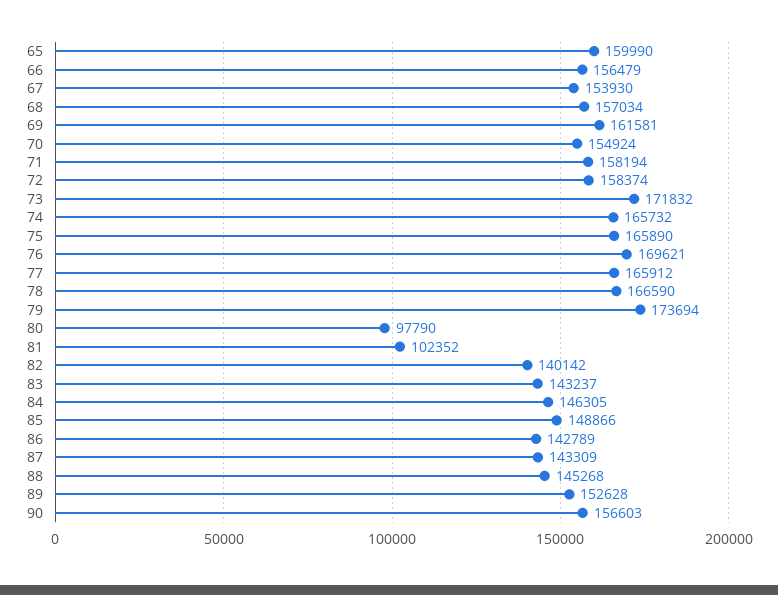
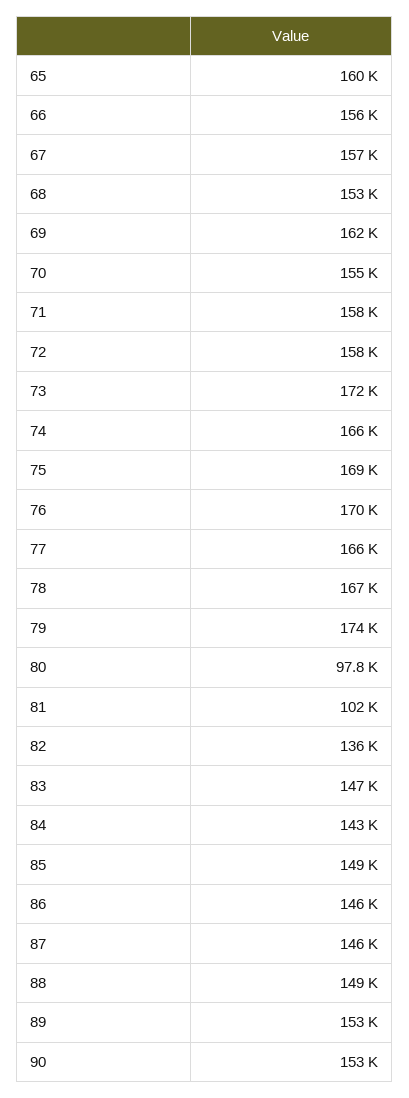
67: 153930 -> 157000
68: 157034 -> 153000
75: 165890 -> 169000
82: 140142 -> 136000
83: 143237 -> 147000
84: 146305 -> 143000
86: 142789 -> 146000
87: 143309 -> 146000
88: 145268 -> 149000
90: 156603 -> 153000

